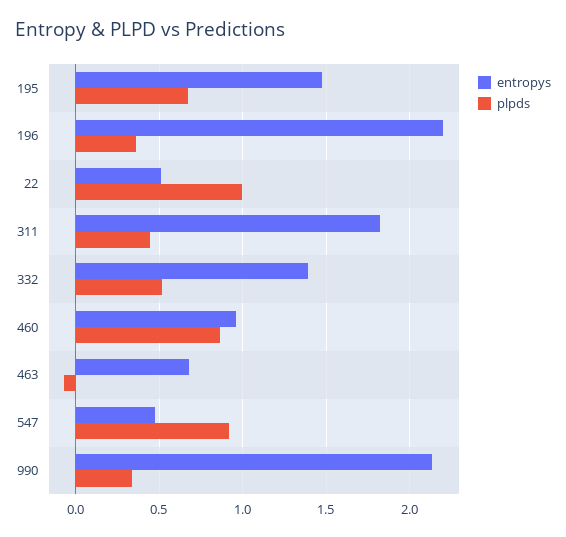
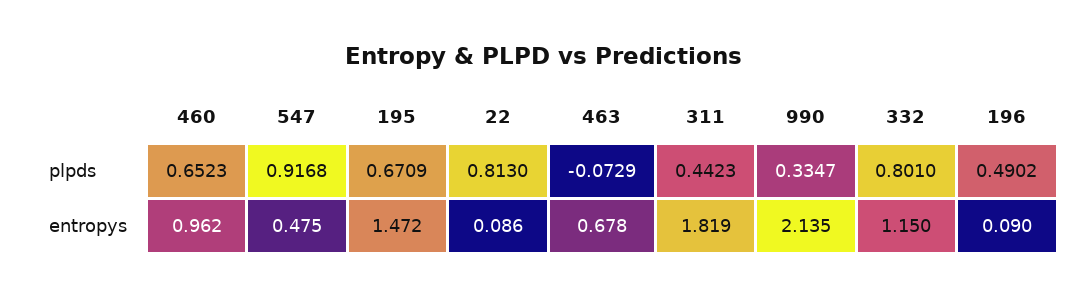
entropys, 196: 2.2 -> 0.09
plpds, 196: 0.35 -> 0.4902
entropys, 22: 0.5 -> 0.086
plpds, 22: 1 -> 0.813
entropys, 332: 1.4 -> 1.15
plpds, 332: 0.5 -> 0.801
plpds, 460: 0.85 -> 0.6523

